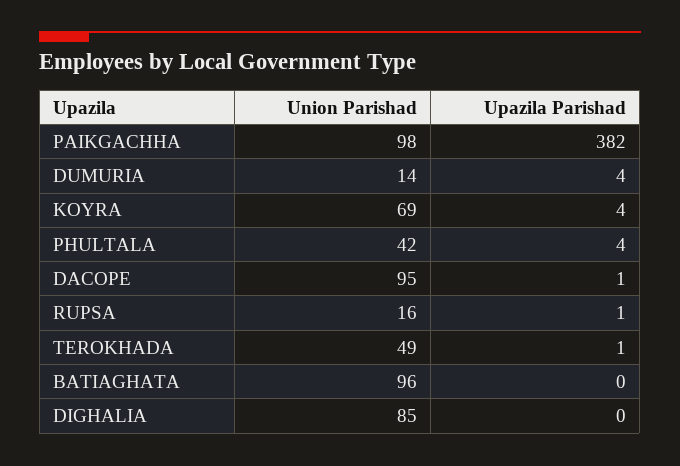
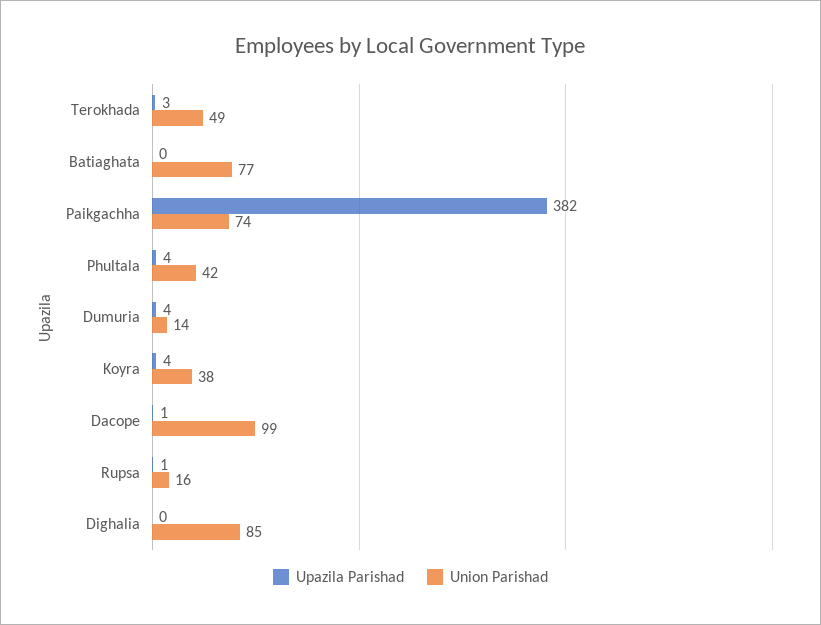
Union Parishad, PAIKGACHHA: 98 -> 74
Union Parishad, KOYRA: 69 -> 38
Union Parishad, DACOPE: 95 -> 99
Upazila Parishad, TEROKHADA: 1 -> 3
Union Parishad, BATIAGHATA: 96 -> 77

